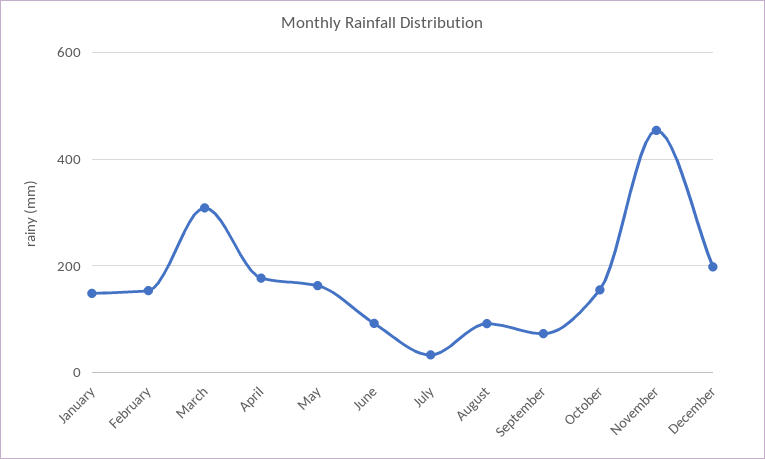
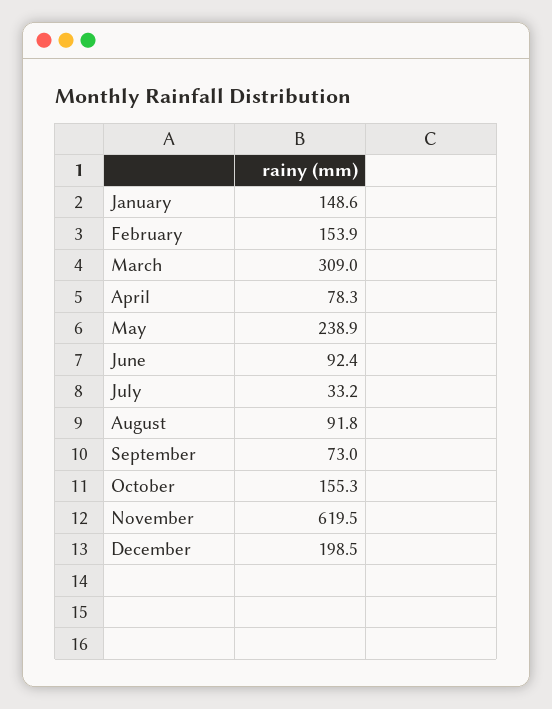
April: 180 -> 78.3
May: 160 -> 238.9
November: 460 -> 619.5

